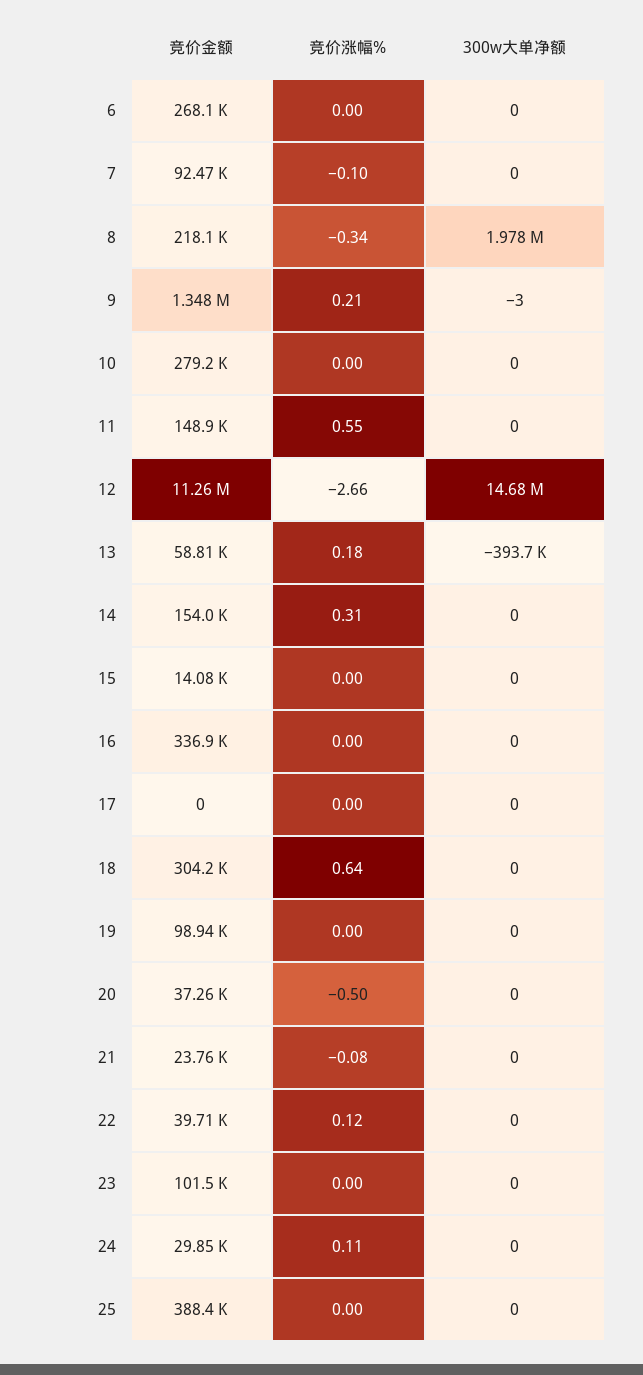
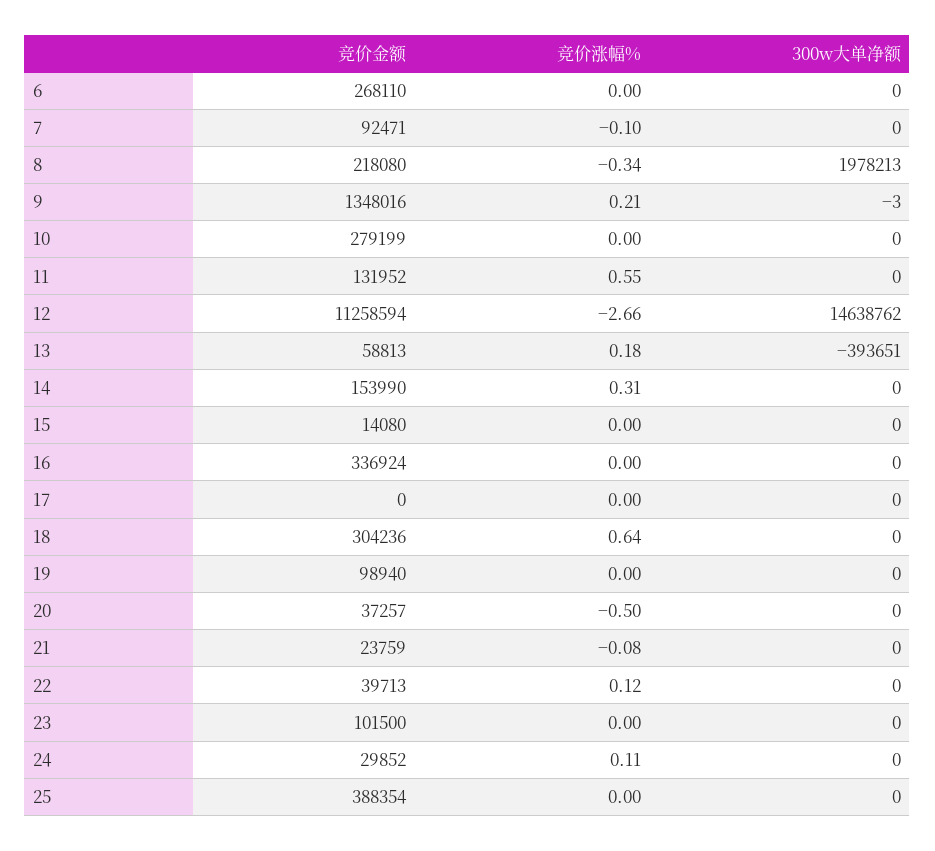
竞价金额, 11: 148900 -> 131952
300w大单净额, 12: 14680000 -> 14638762

